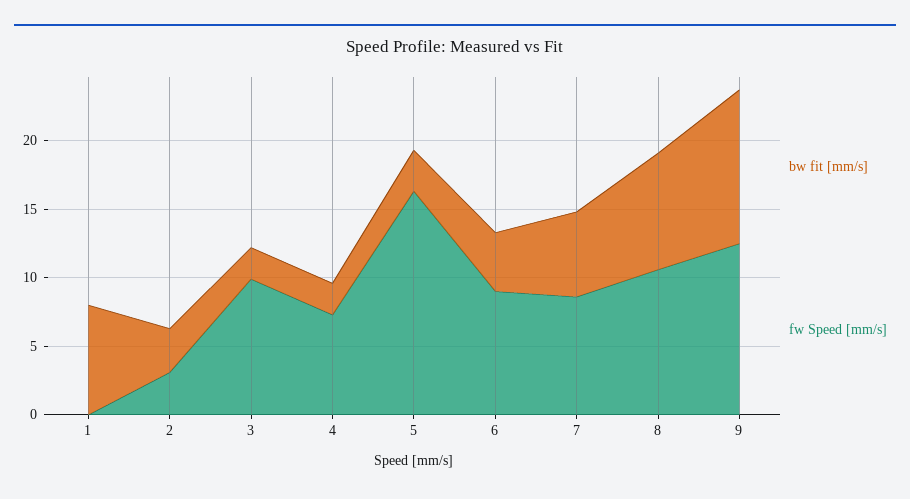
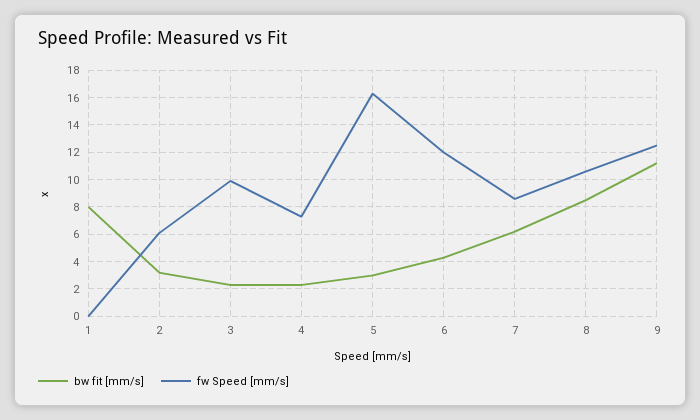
fw Speed [mm/s], 2: 3 -> 6
fw Speed [mm/s], 6: 9 -> 12

